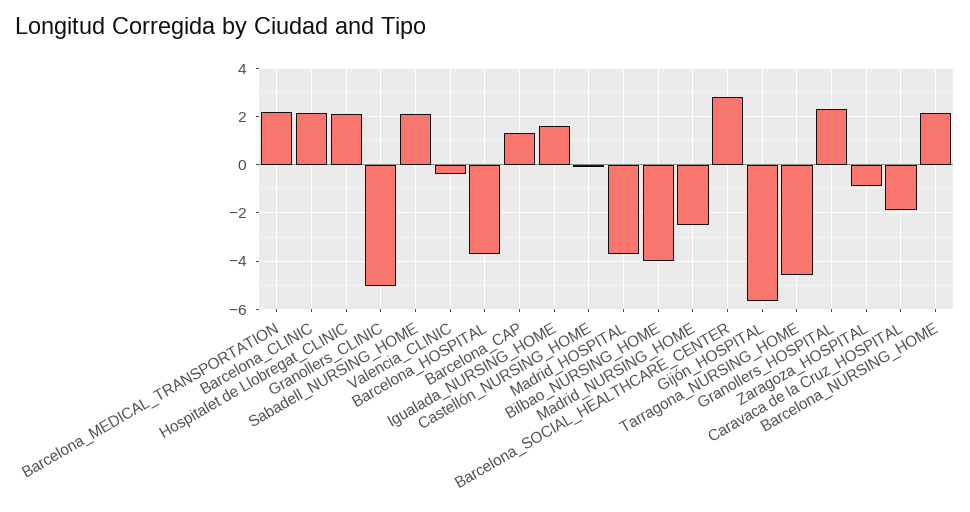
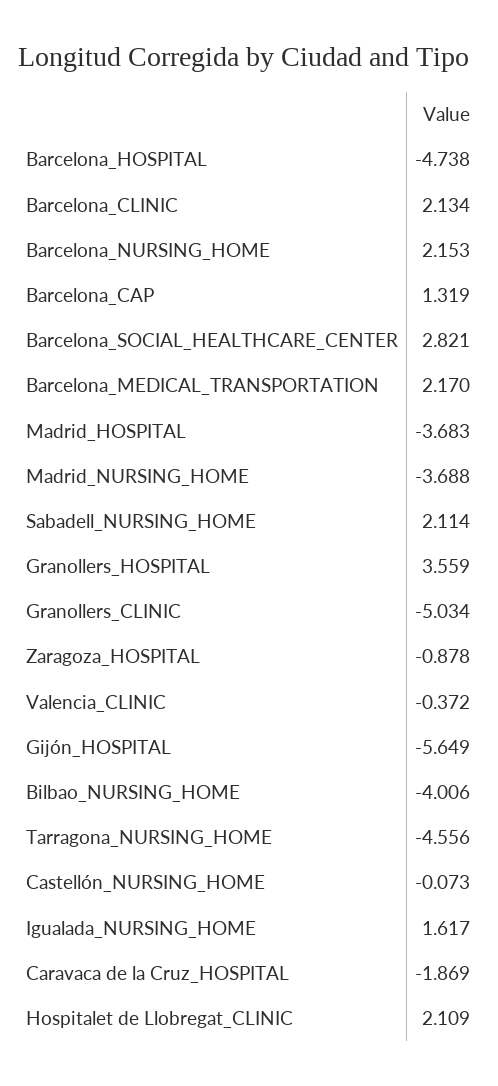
Barcelona_HOSPITAL: -3.75 -> -4.738
Madrid_NURSING_HOME: -2.5 -> -3.688
Granollers_HOSPITAL: 2.25 -> 3.559

